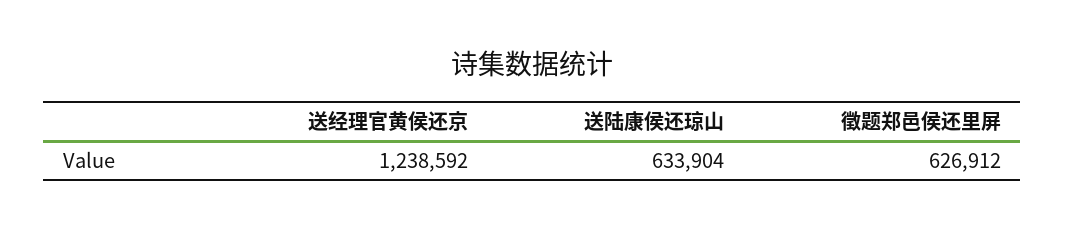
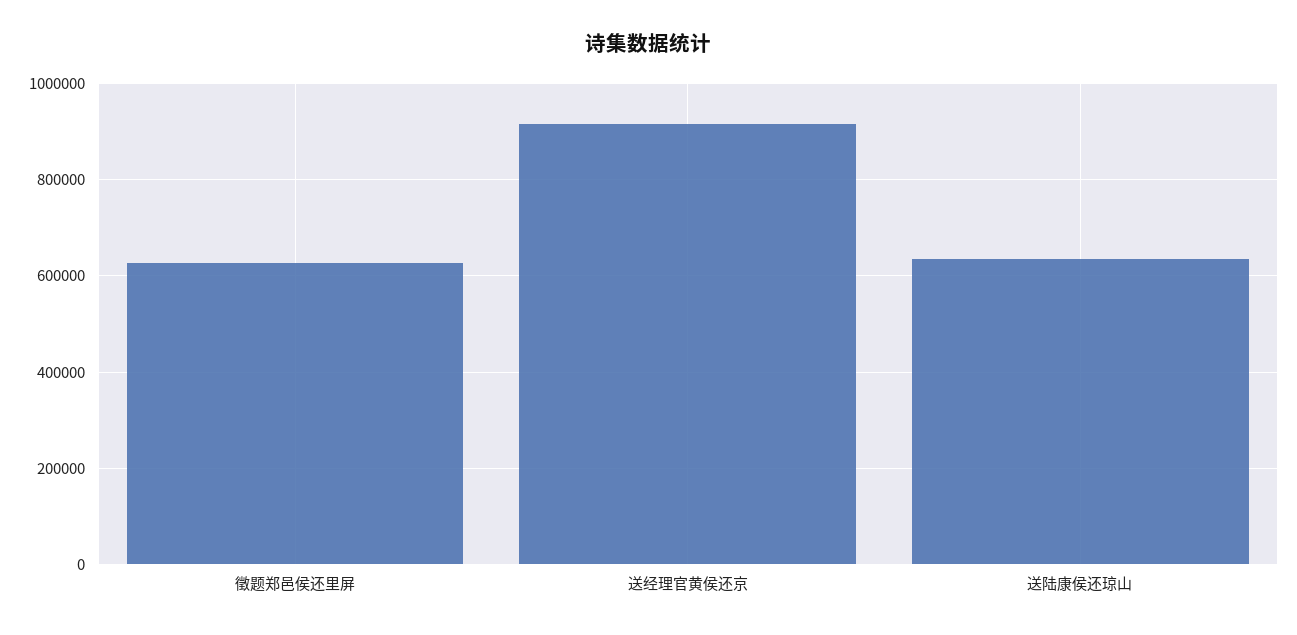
送经理官黄侯还京: 1238592 -> 920000

